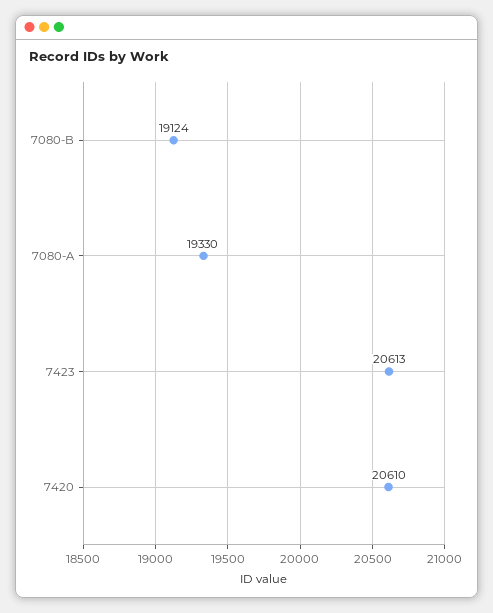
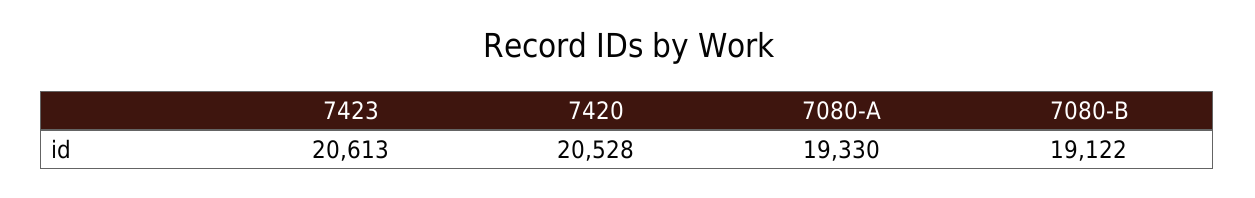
7080-B: 19124 -> 19122
7420: 20610 -> 20528

